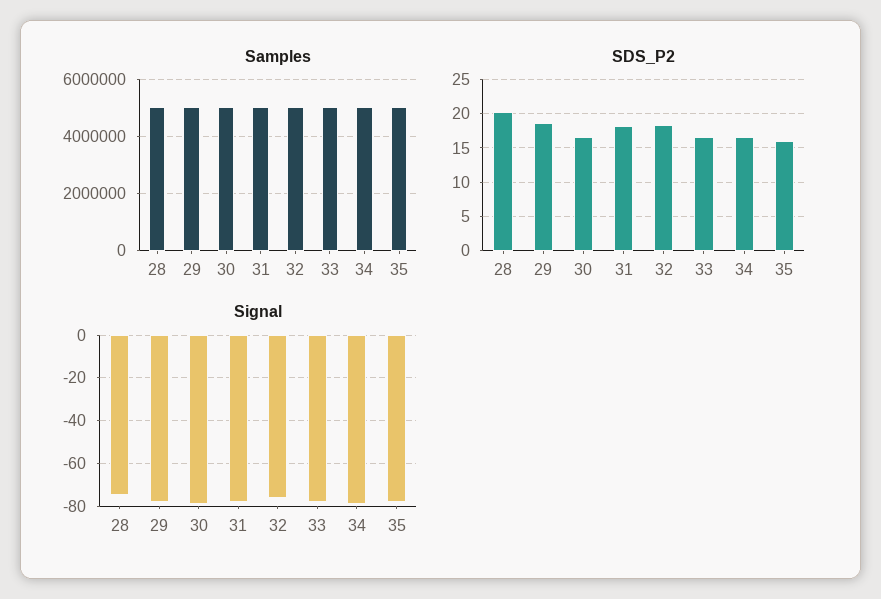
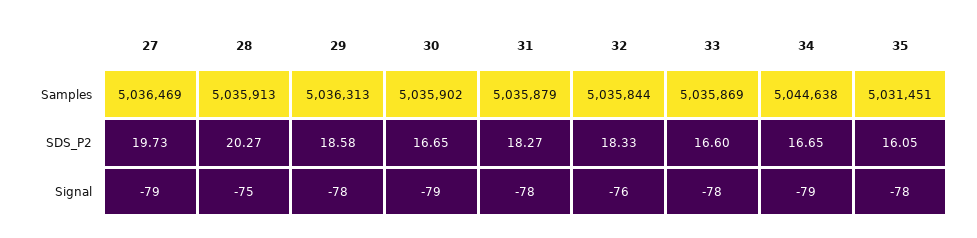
Samples, 27: none -> 5036469
SDS_P2, 27: none -> 19.73
Signal, 27: none -> -79

